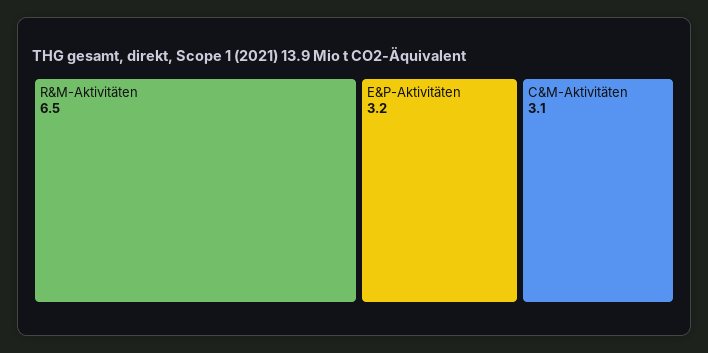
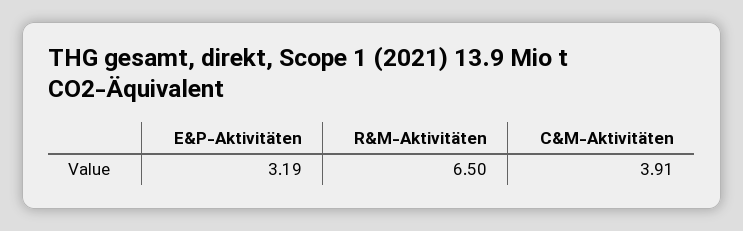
C&M-Aktivitäten: 3.1 -> 3.91

